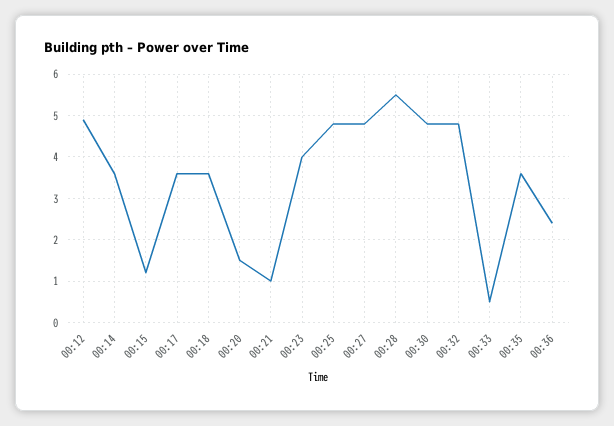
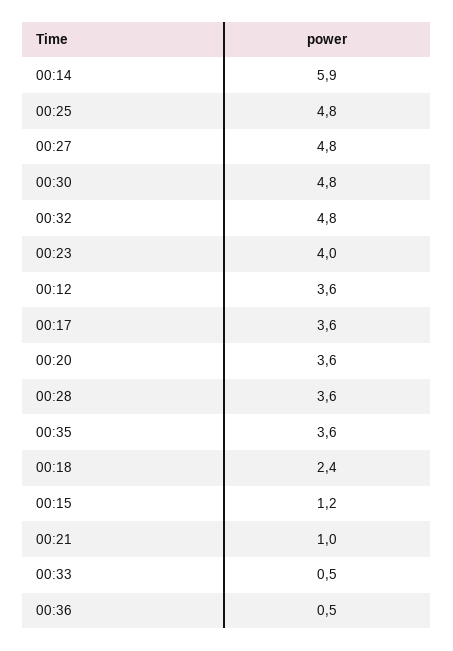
00:12: 5 -> 3.6
00:14: 3.5 -> 5.9
00:18: 3.5 -> 2.4
00:20: 1.5 -> 3.6
00:28: 5.5 -> 3.6
00:36: 2.5 -> 0.5

